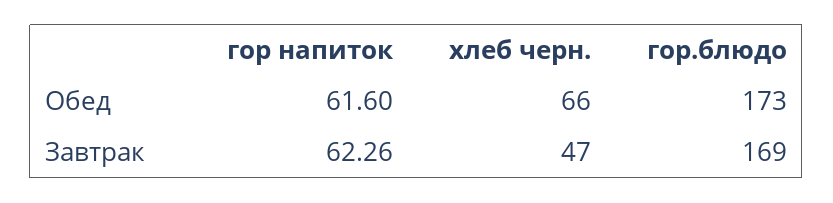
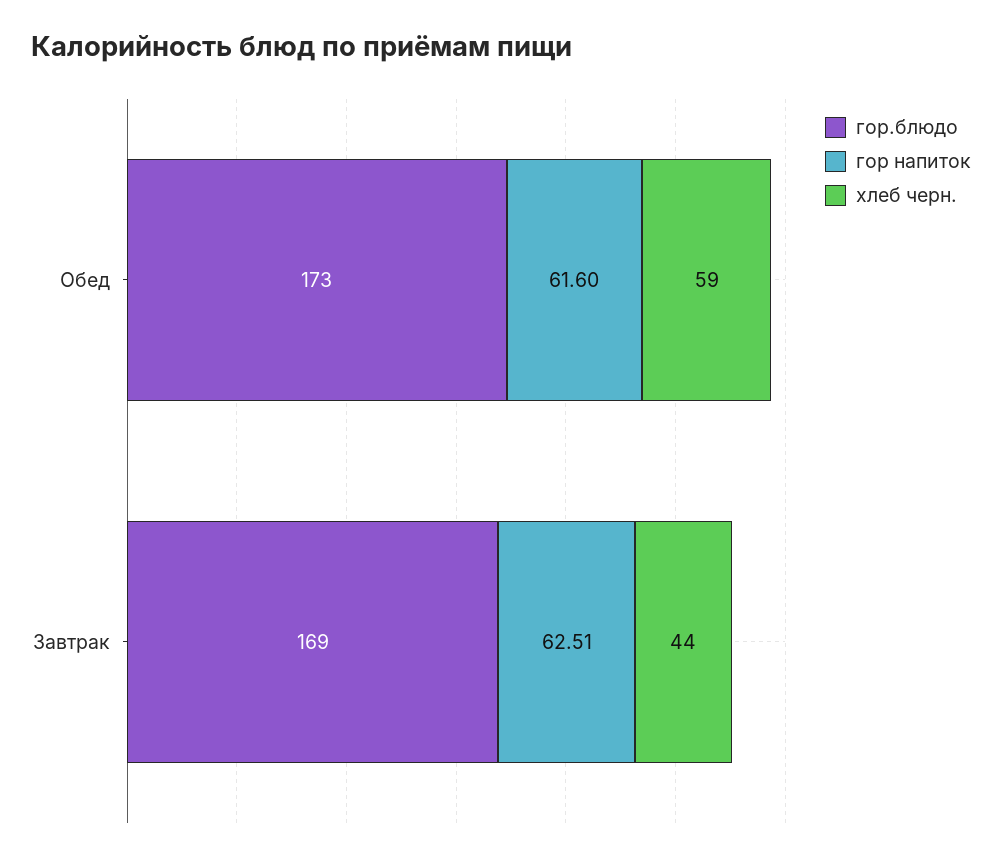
хлеб черн., Обед: 66 -> 59
гор напиток, Завтрак: 62.26 -> 62.51
хлеб черн., Завтрак: 47 -> 44

